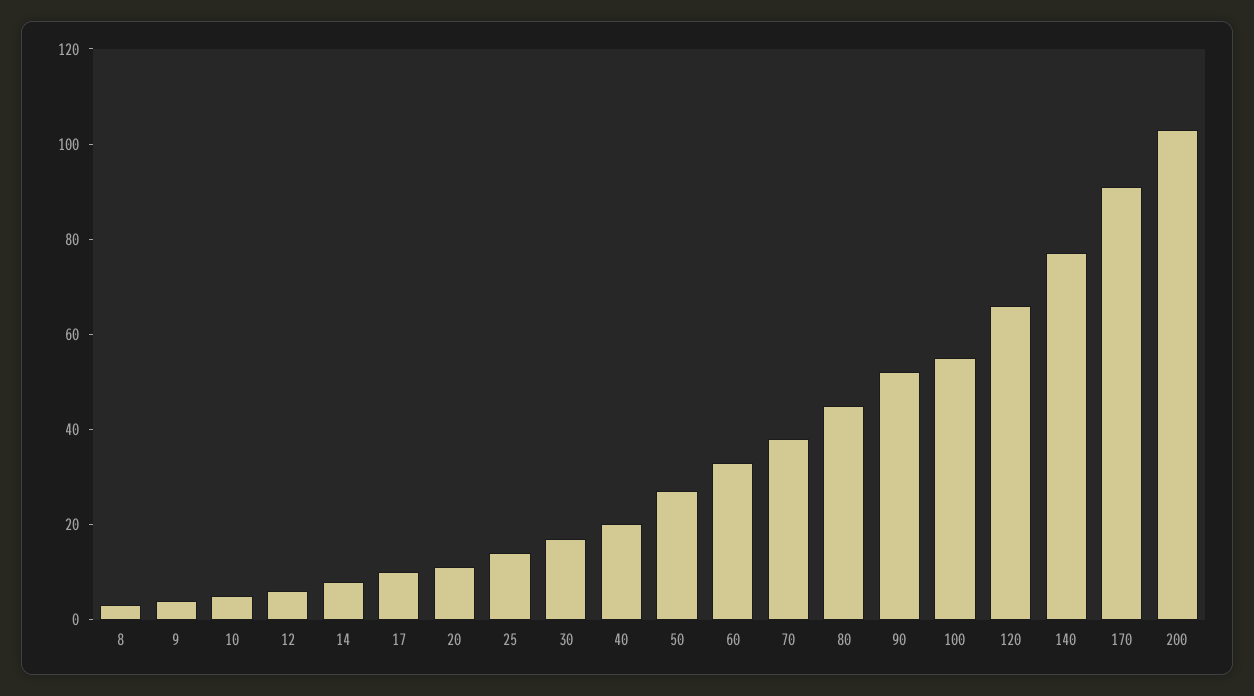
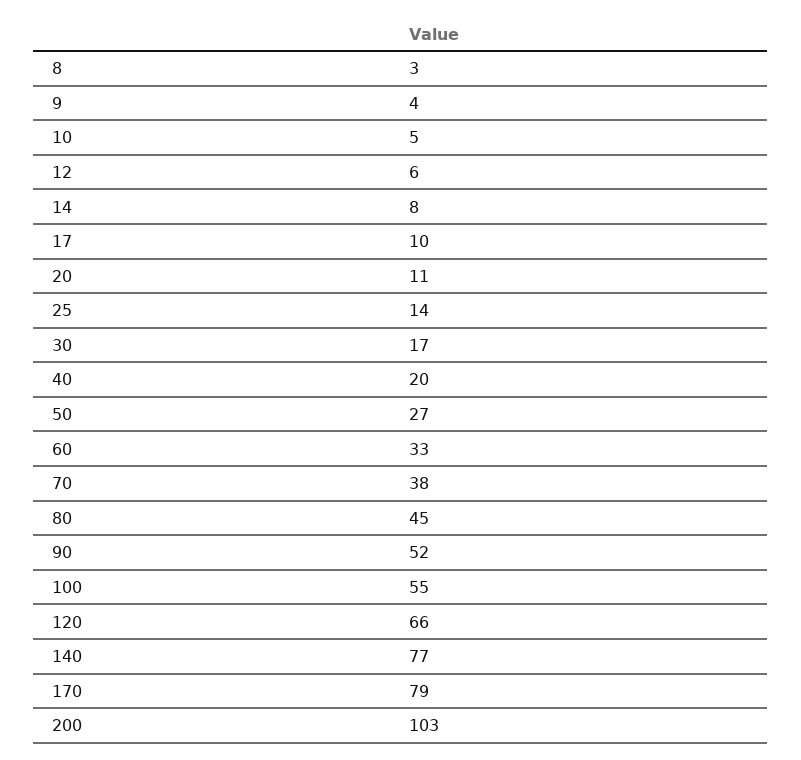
170: 90 -> 79

